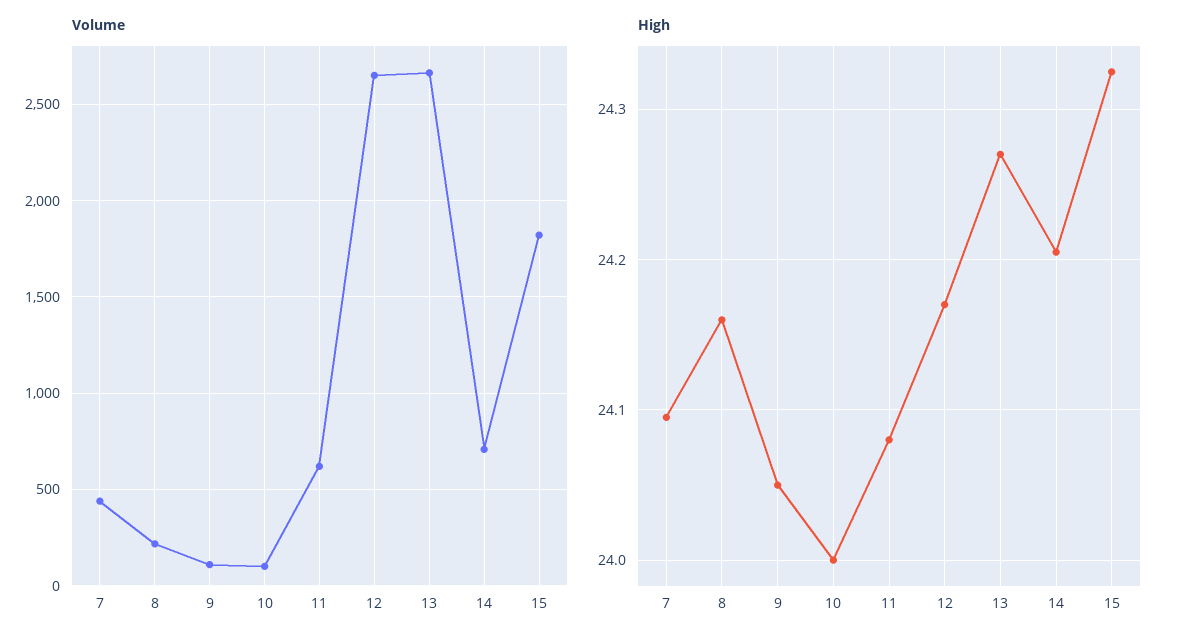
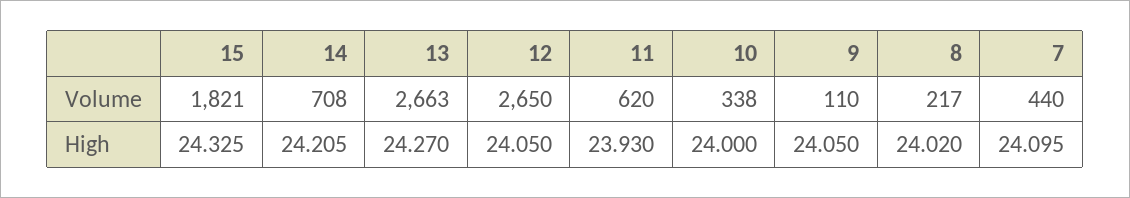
Volume, 10: 100 -> 338
High, 8: 24.16 -> 24.02
High, 11: 24.08 -> 23.93
High, 12: 24.17 -> 24.05

